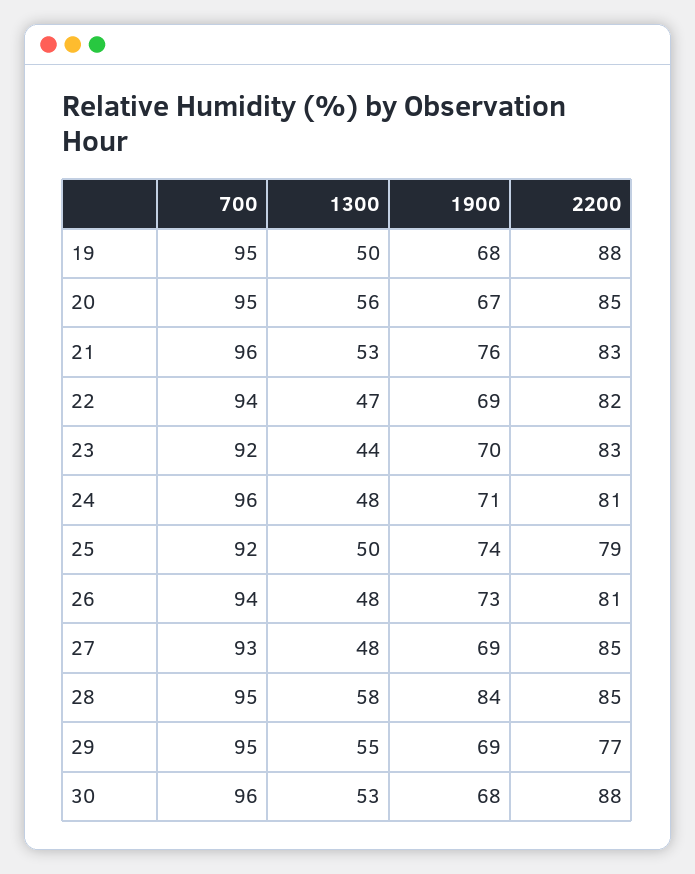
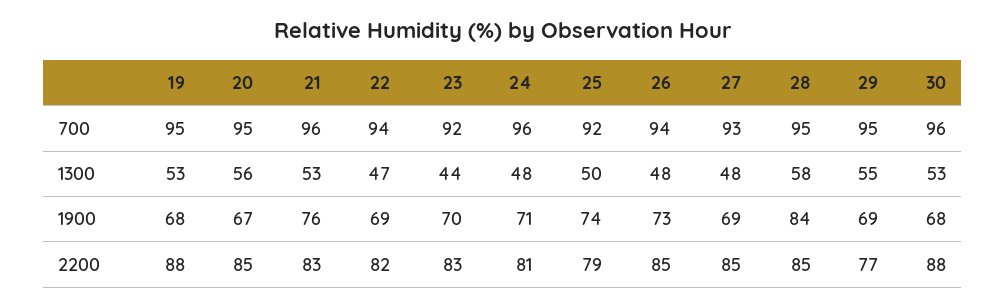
1300, 19: 50 -> 53
2200, 26: 81 -> 85

